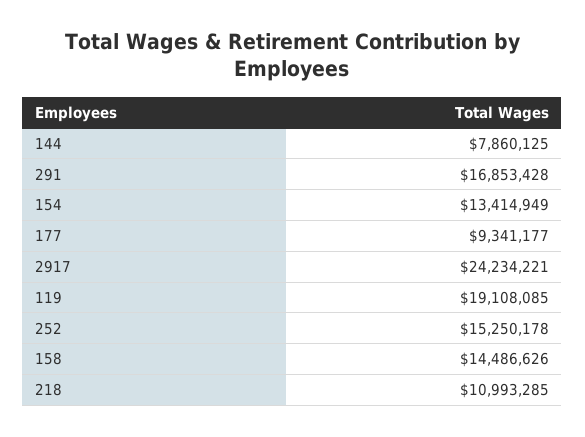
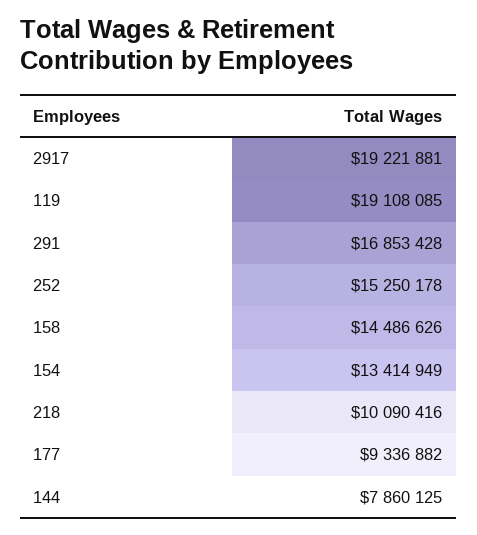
177: 9341177 -> 9336882
2917: 24234221 -> 19221881
218: 10993285 -> 10090416

